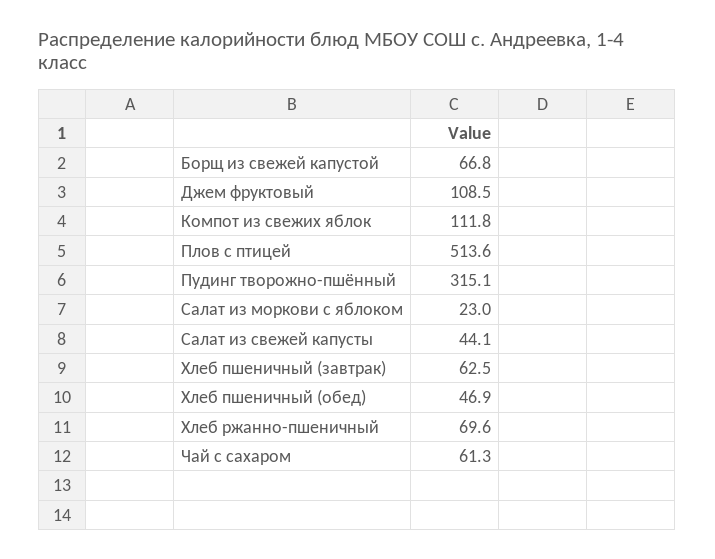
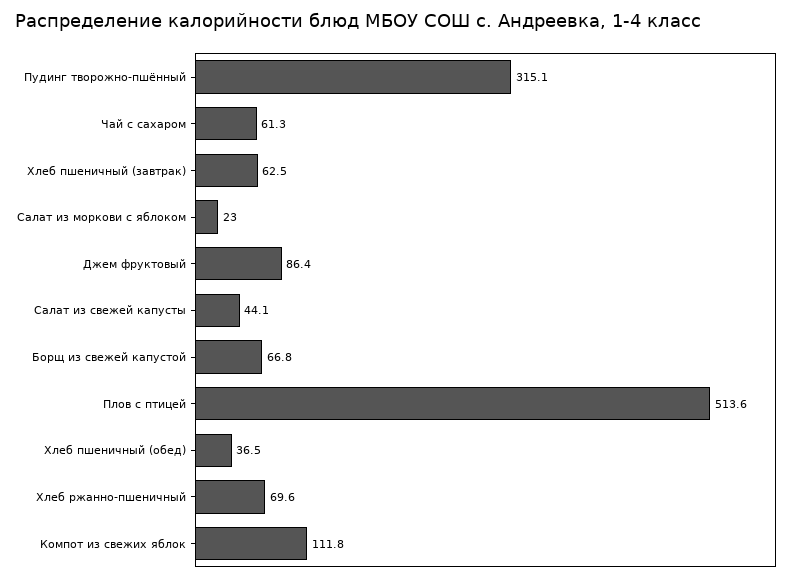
Джем фруктовый: 108.5 -> 86.4
Хлеб пшеничный (обед): 46.9 -> 36.5

